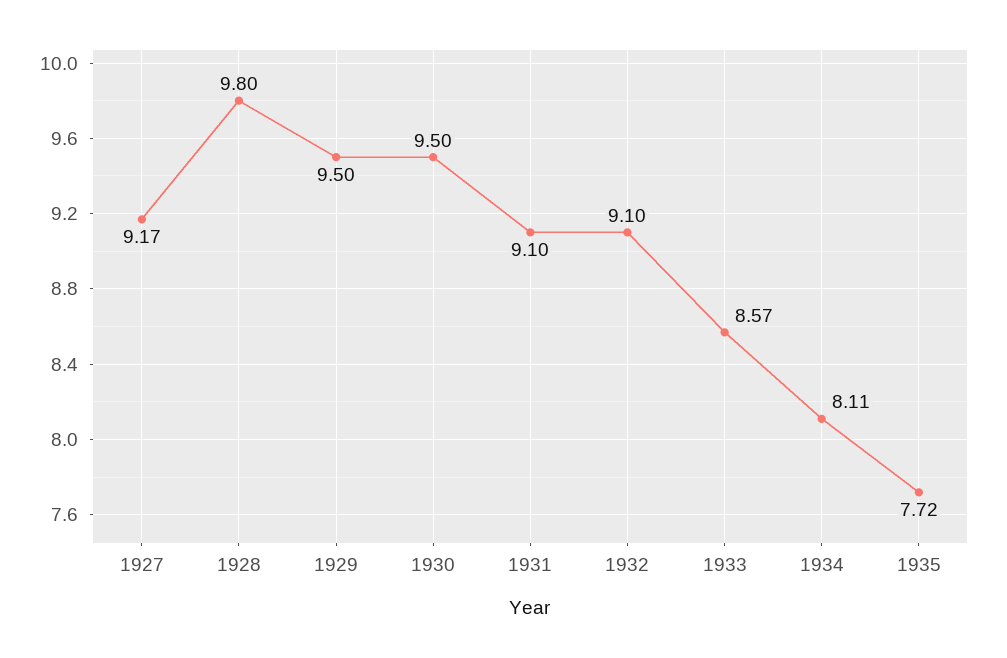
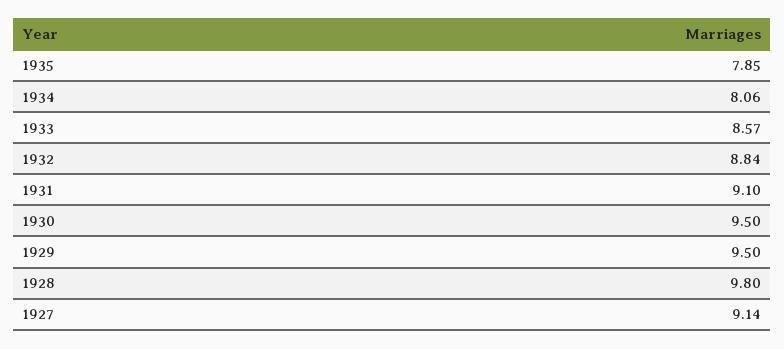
1927: 9.17 -> 9.14
1932: 9.1 -> 8.84
1934: 8.11 -> 8.06
1935: 7.72 -> 7.85

